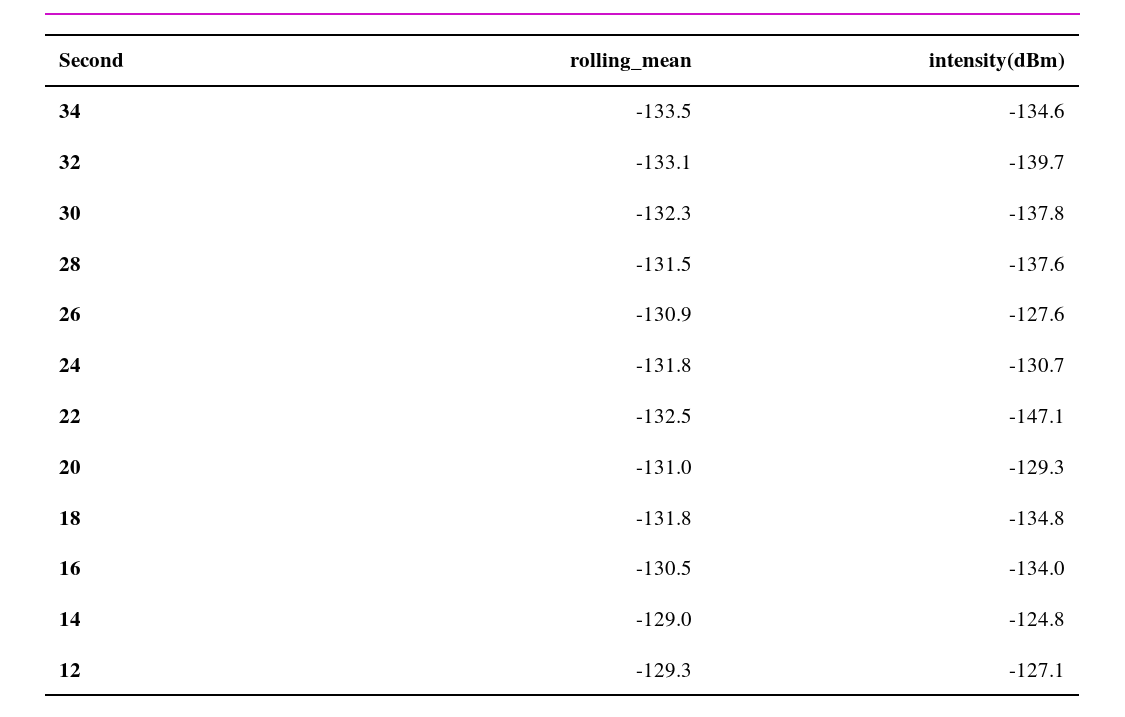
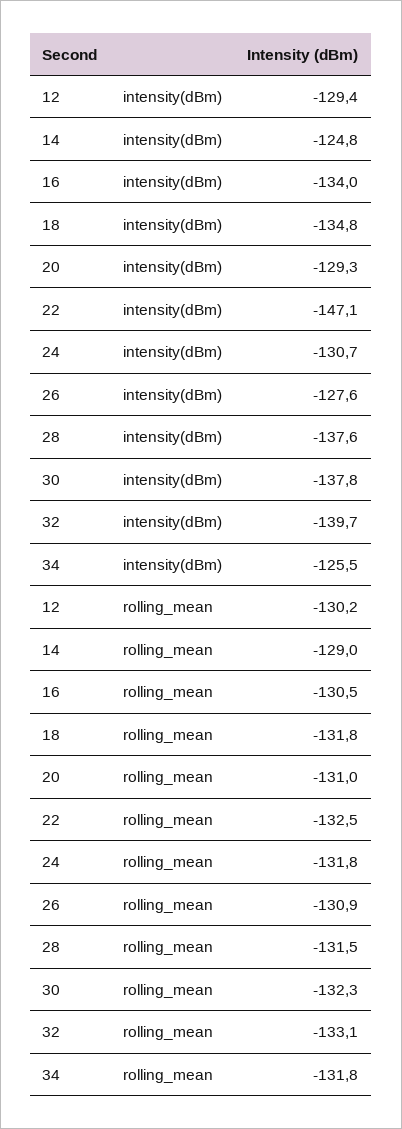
rolling_mean, 34: -133.5 -> -131.8
intensity(dBm), 34: -134.6 -> -125.5
rolling_mean, 12: -129.3 -> -130.2
intensity(dBm), 12: -127.1 -> -129.4

